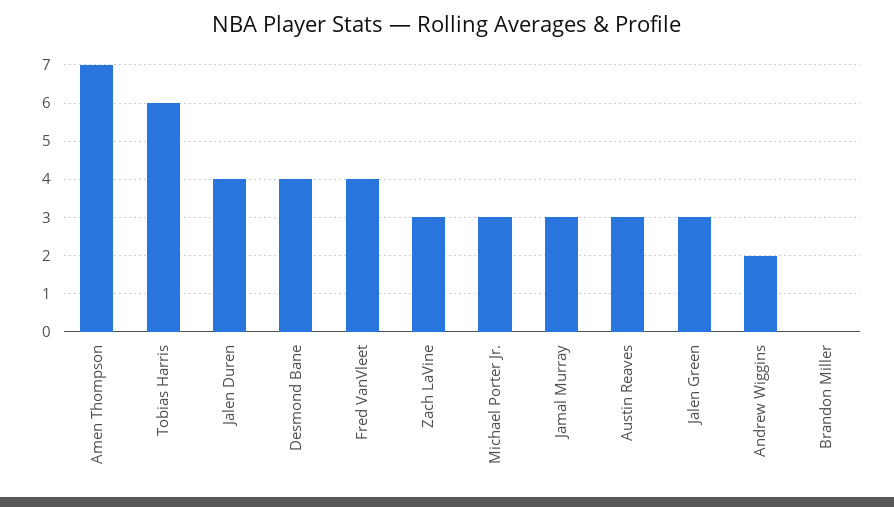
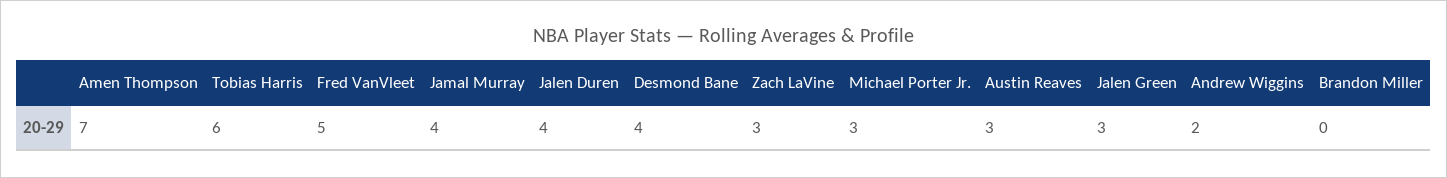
Fred VanVleet: 4 -> 5
Jamal Murray: 3 -> 4

